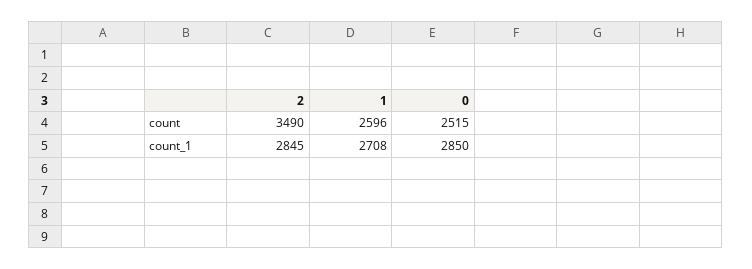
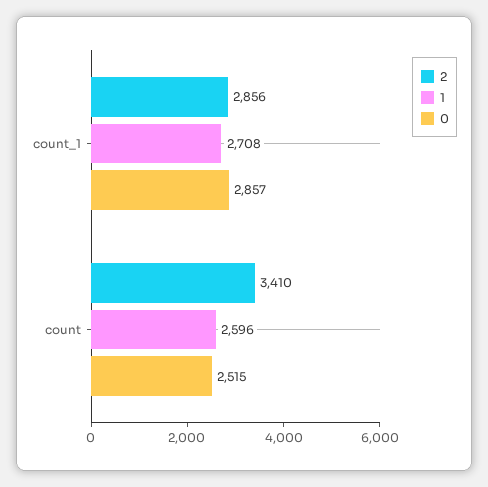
2, count: 3490 -> 3410
2, count_1: 2845 -> 2856
0, count_1: 2850 -> 2857

